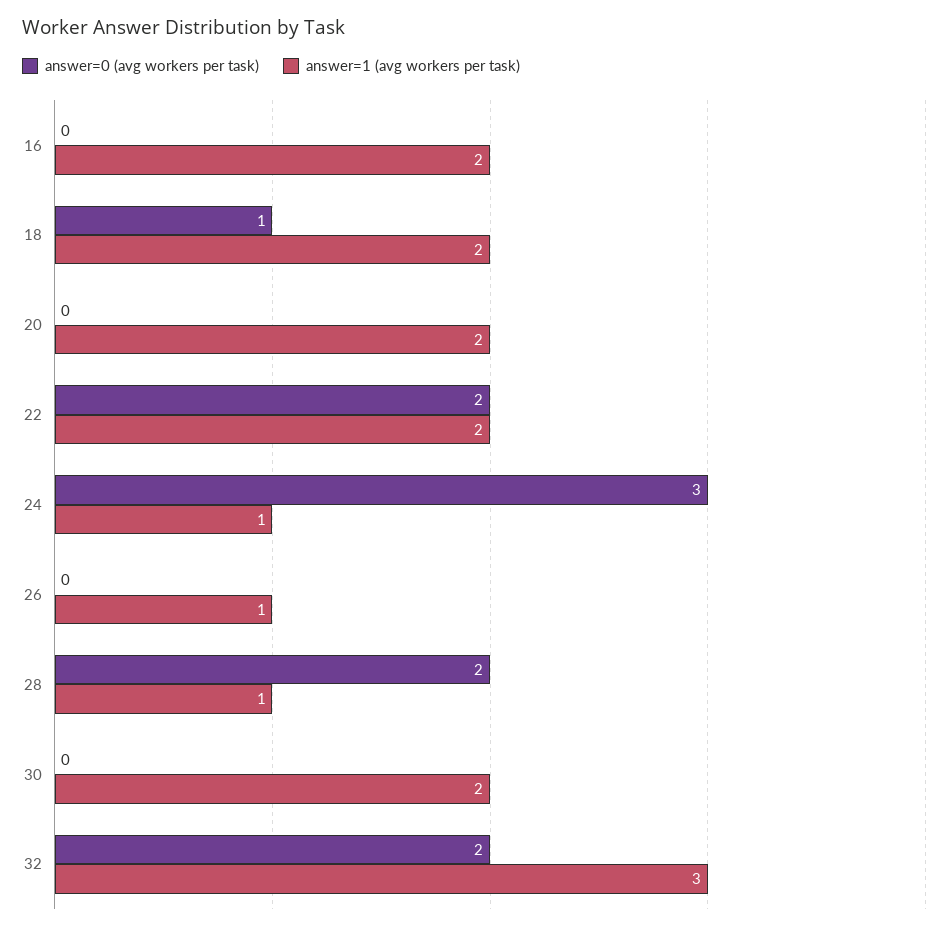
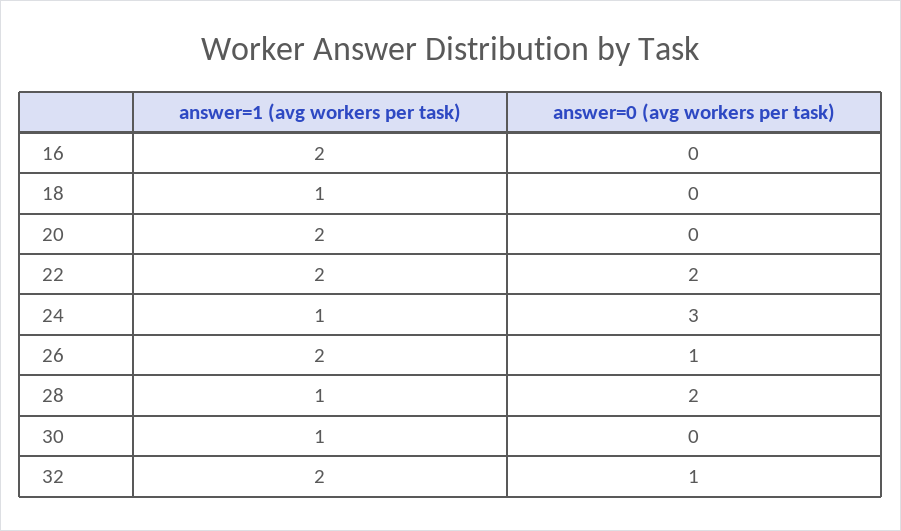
answer=0 (avg workers per task), 18: 1 -> 0
answer=1 (avg workers per task), 18: 2 -> 1
answer=0 (avg workers per task), 26: 0 -> 1
answer=1 (avg workers per task), 26: 1 -> 2
answer=1 (avg workers per task), 30: 2 -> 1
answer=0 (avg workers per task), 32: 2 -> 1
answer=1 (avg workers per task), 32: 3 -> 2

